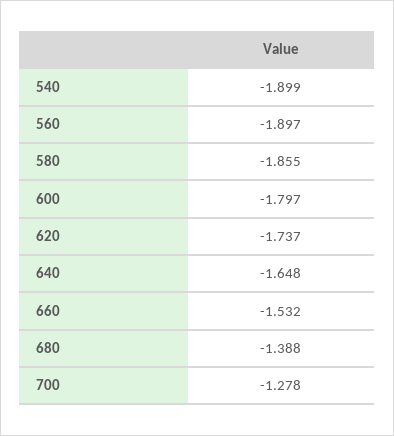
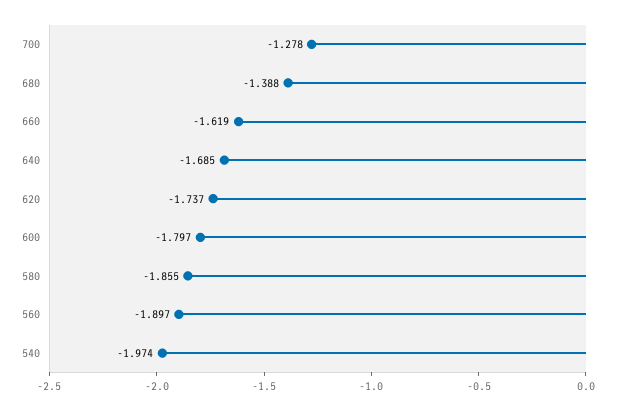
540: -1.899 -> -1.974
640: -1.648 -> -1.685
660: -1.532 -> -1.619

